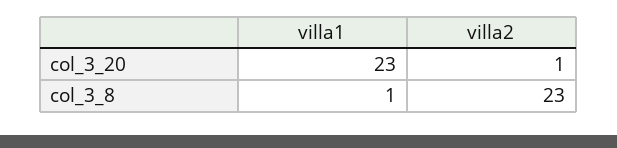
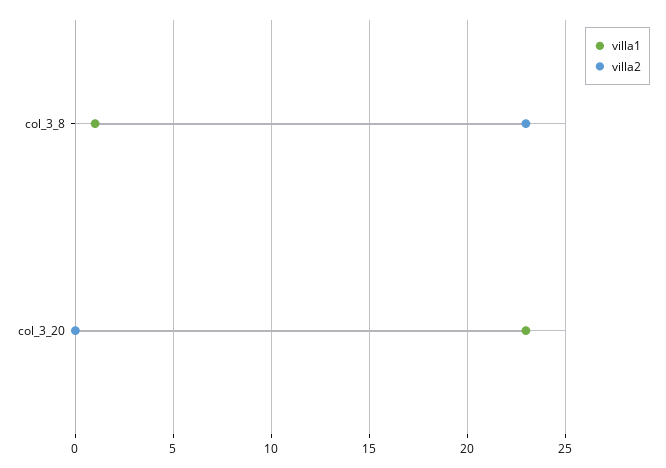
villa2, col_3_20: 1 -> 0

